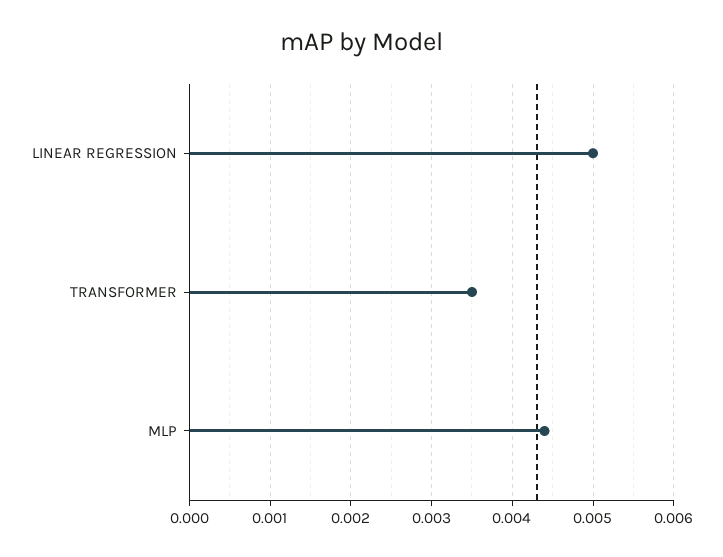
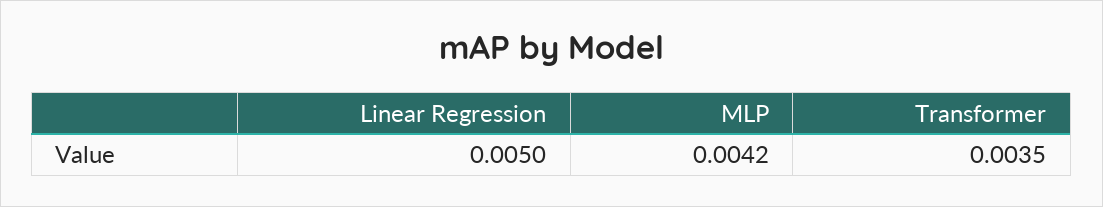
MLP: 0.0044 -> 0.0042

